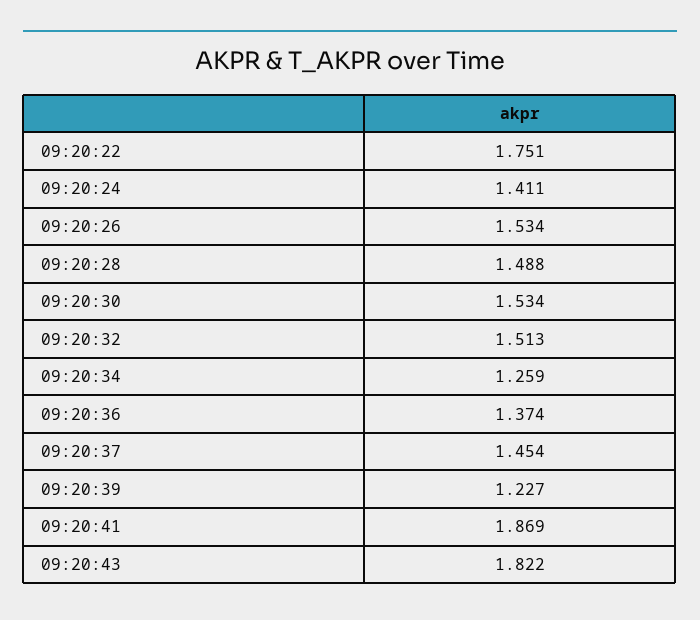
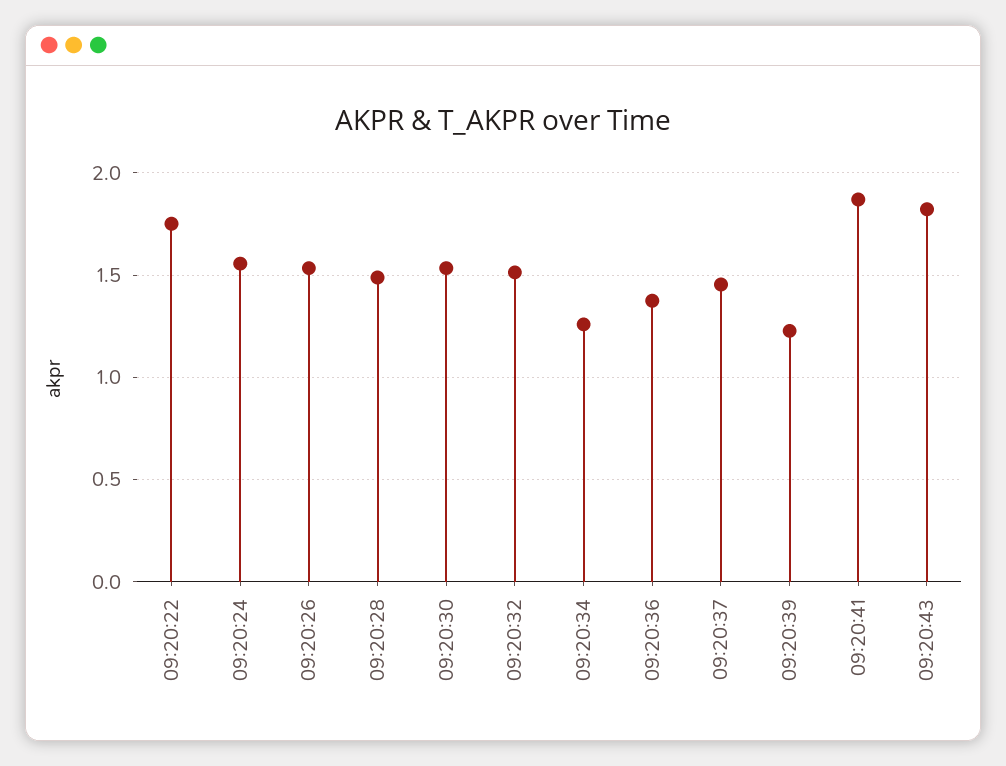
09:20:24: 1.411 -> 1.55

